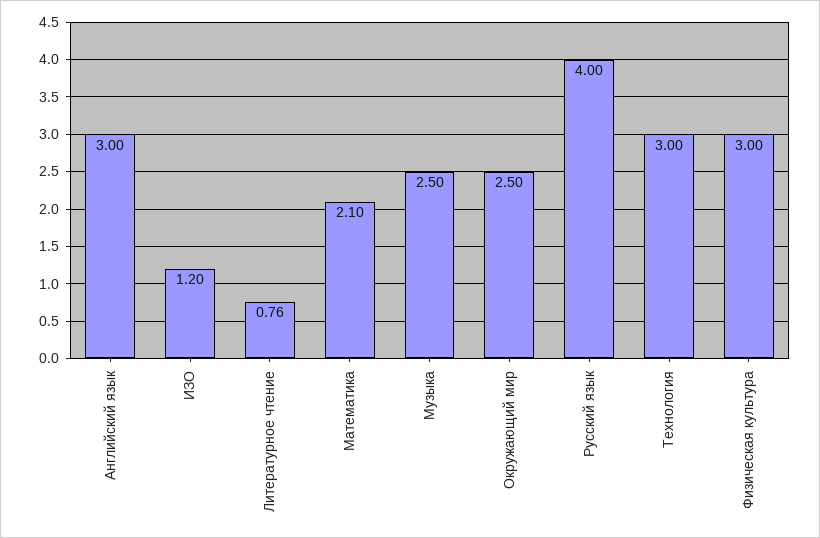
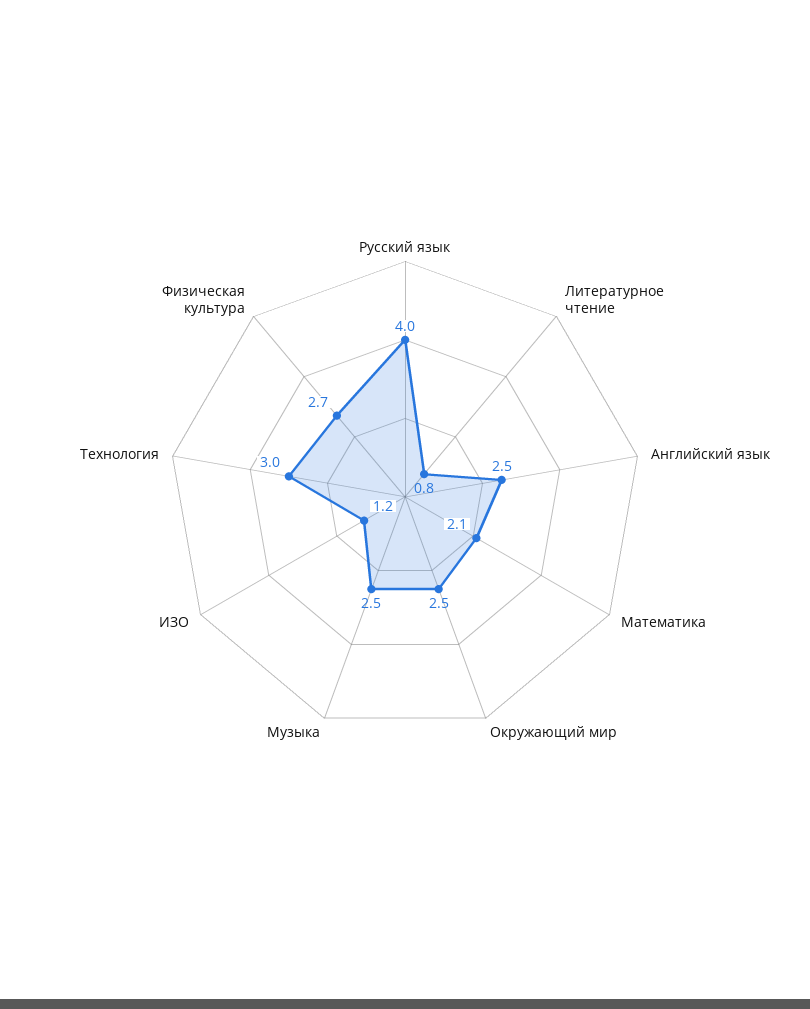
Английский язык: 3 -> 2.5
Физическая культура: 3 -> 2.7

